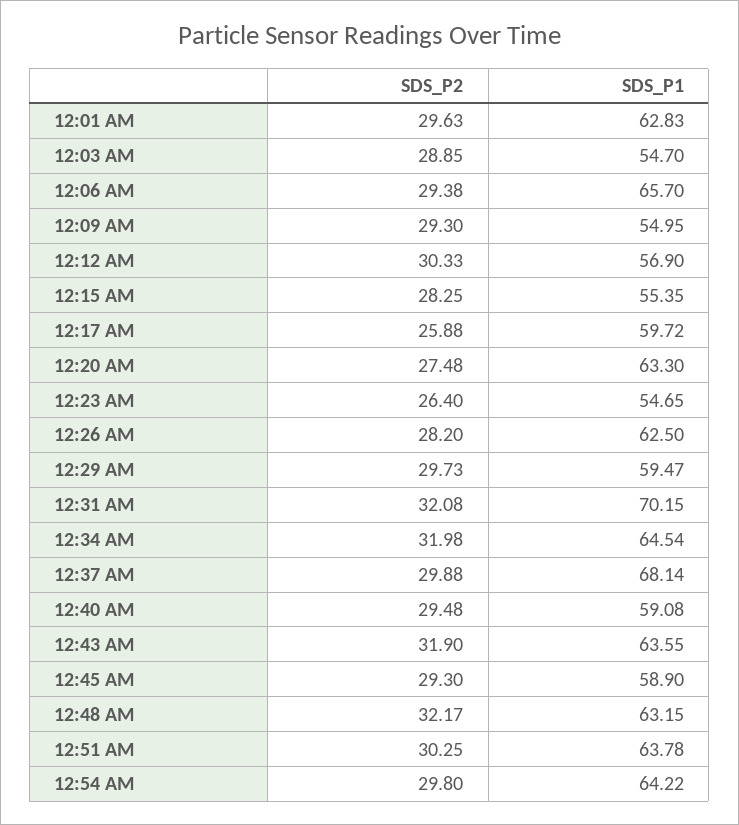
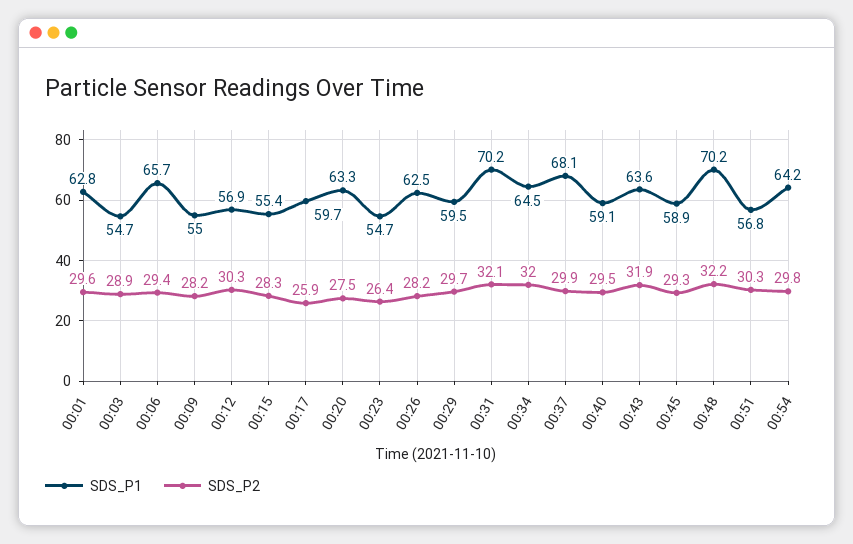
SDS_P2, 12:09 AM: 29.3 -> 28.2
SDS_P1, 12:48 AM: 63.15 -> 70.2
SDS_P1, 12:51 AM: 63.78 -> 56.8

